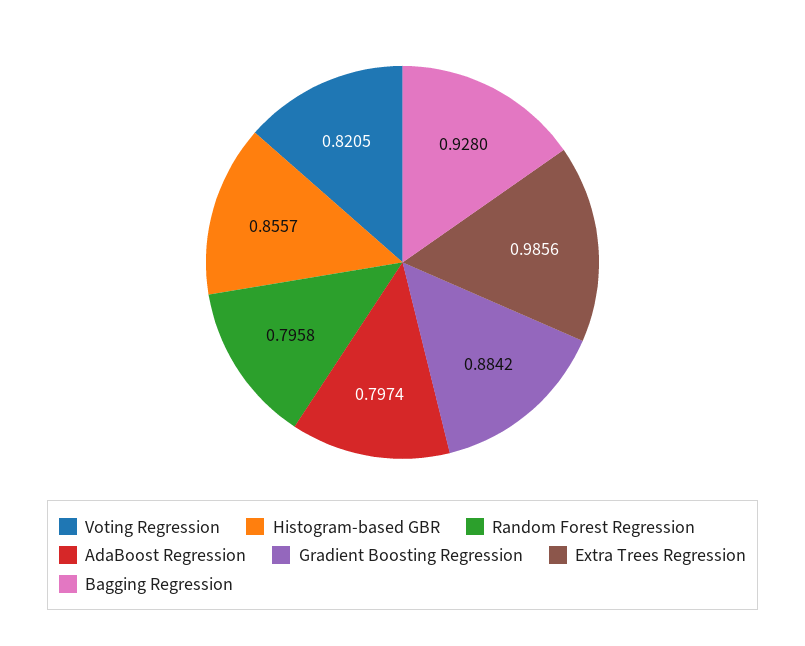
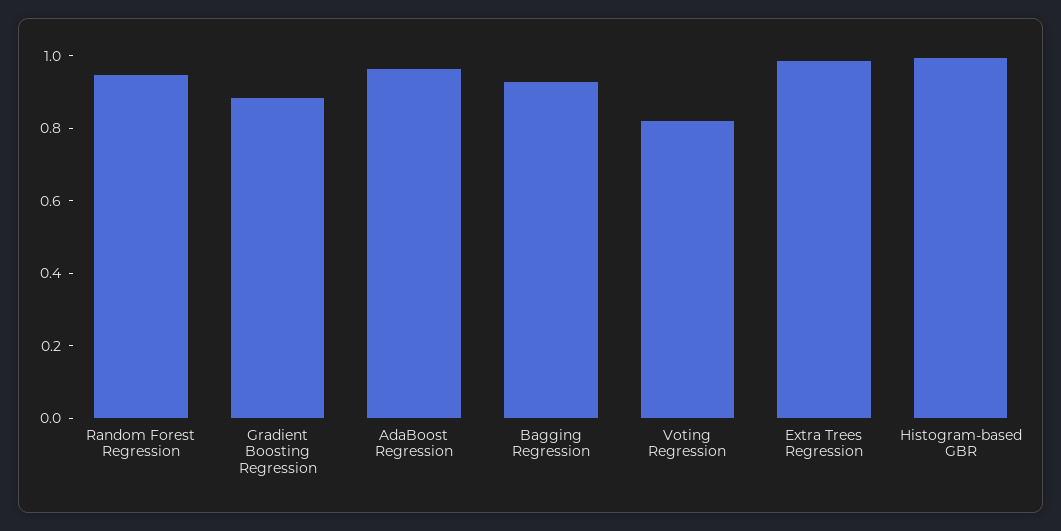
Histogram-based GBR: 0.8557 -> 1
Random Forest Regression: 0.7958 -> 0.95
AdaBoost Regression: 0.7974 -> 0.95

